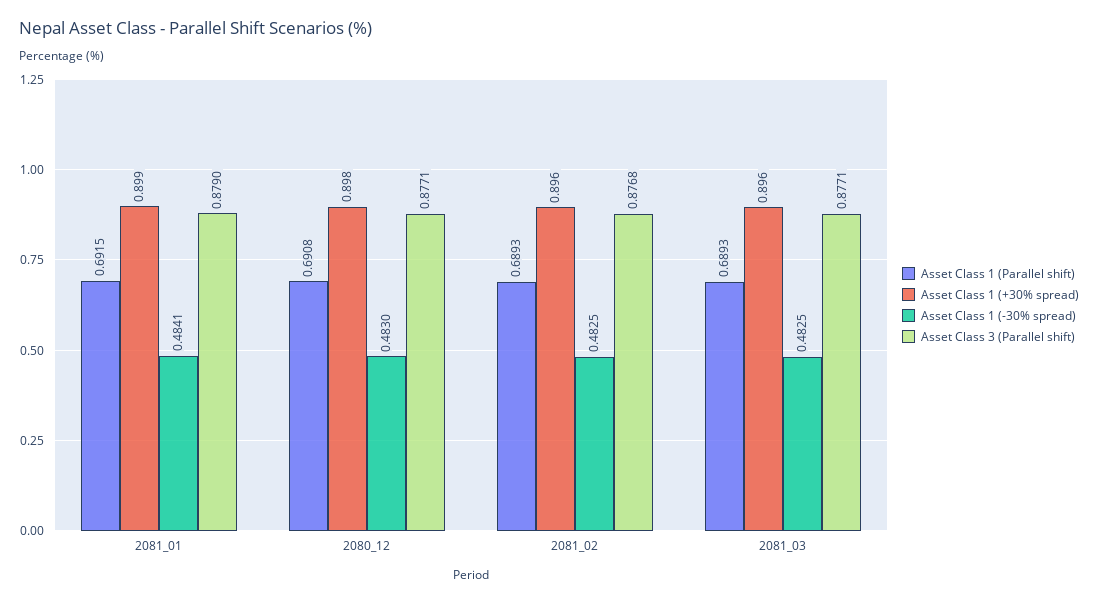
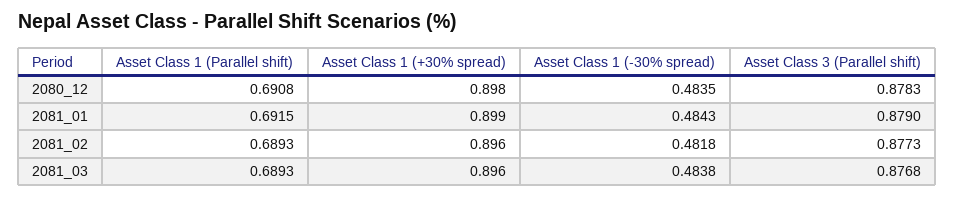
Asset Class 1 (-30% spread), 2081_01: 0.4841 -> 0.4843
Asset Class 1 (-30% spread), 2080_12: 0.483 -> 0.4835
Asset Class 3 (Parallel shift), 2080_12: 0.8771 -> 0.8783
Asset Class 1 (-30% spread), 2081_02: 0.4825 -> 0.4818
Asset Class 3 (Parallel shift), 2081_02: 0.8768 -> 0.8773
Asset Class 1 (-30% spread), 2081_03: 0.4825 -> 0.4838
Asset Class 3 (Parallel shift), 2081_03: 0.8771 -> 0.8768

